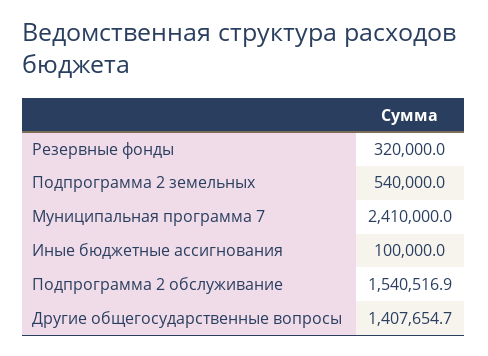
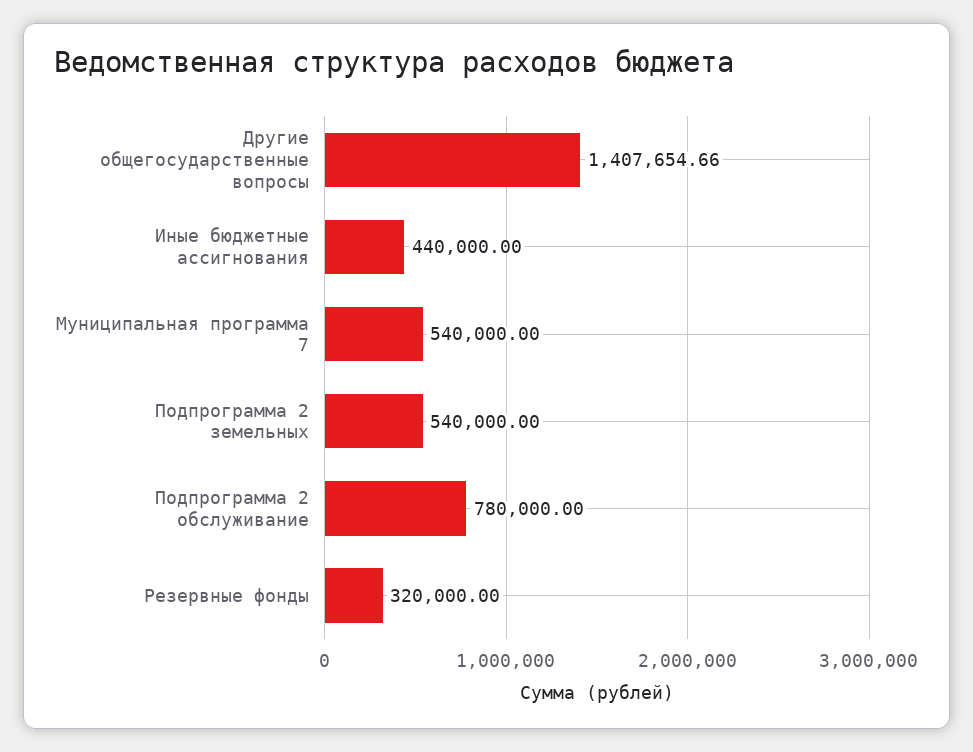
Муниципальная программа 7: 2410000 -> 540000
Иные бюджетные ассигнования: 100000 -> 440000
Подпрограмма 2 обслуживание: 1540516.9 -> 780000

